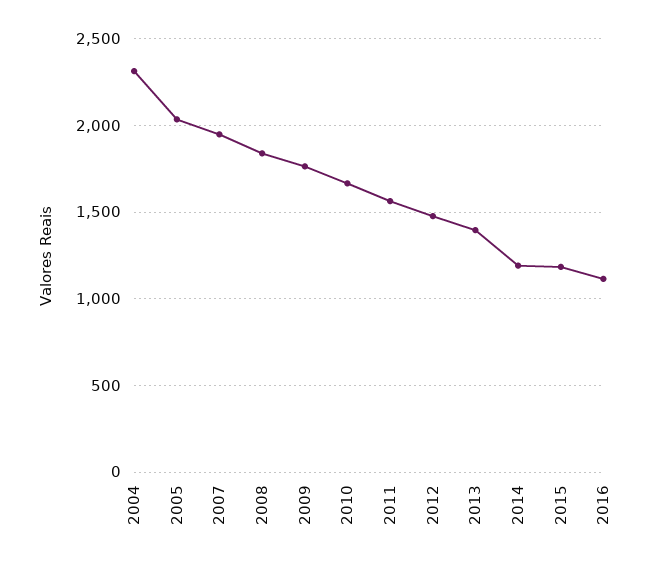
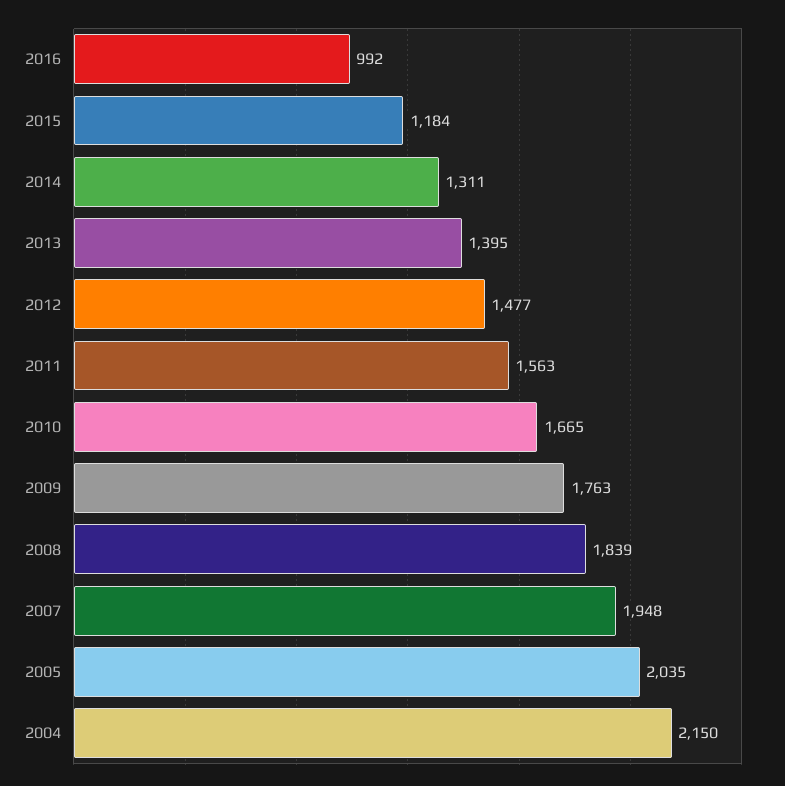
2004: 2300 -> 2150
2014: 1200 -> 1311
2016: 1100 -> 992

